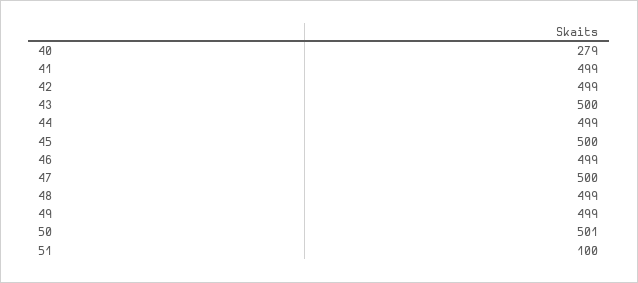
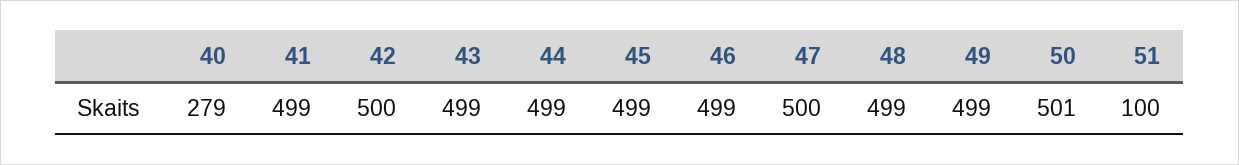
42: 499 -> 500
43: 500 -> 499
45: 500 -> 499

